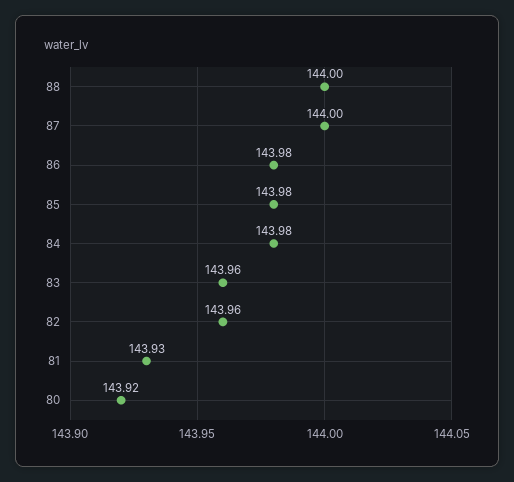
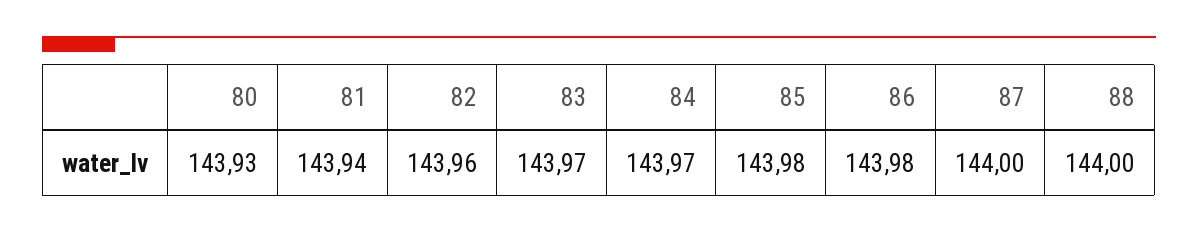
84: 143.98 -> 143.97
83: 143.96 -> 143.97
81: 143.93 -> 143.94
80: 143.92 -> 143.93

